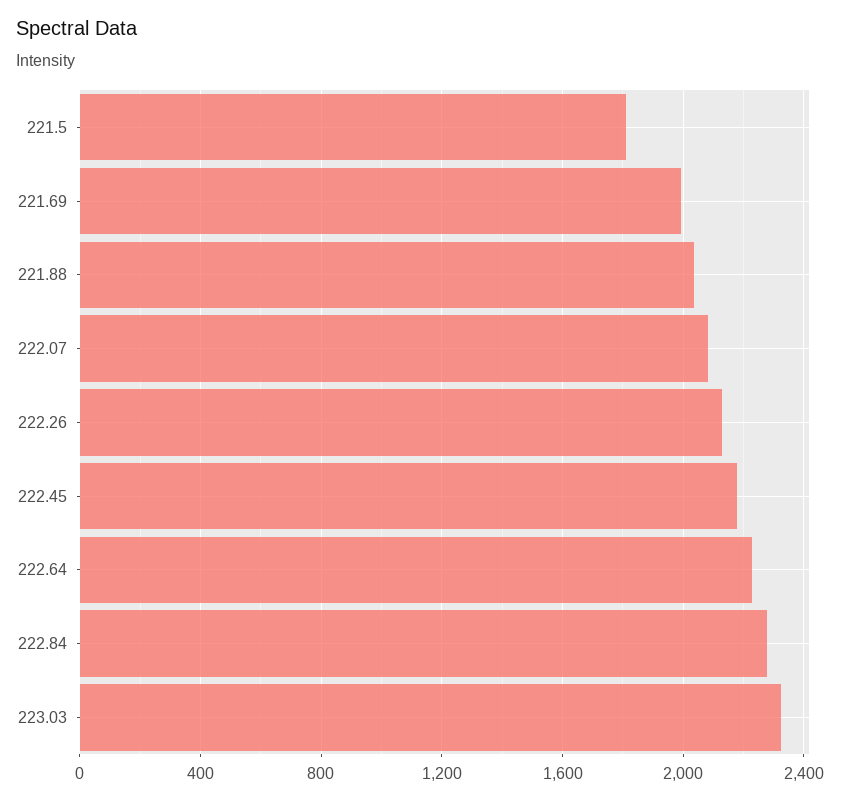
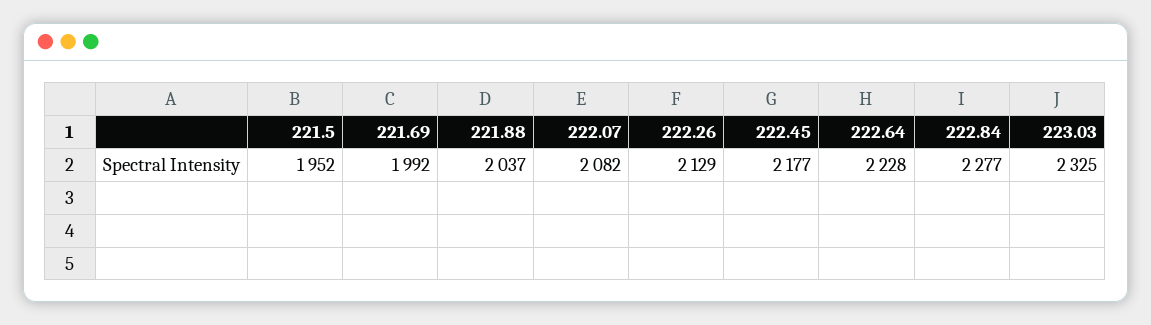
221.5: 1800 -> 1952

